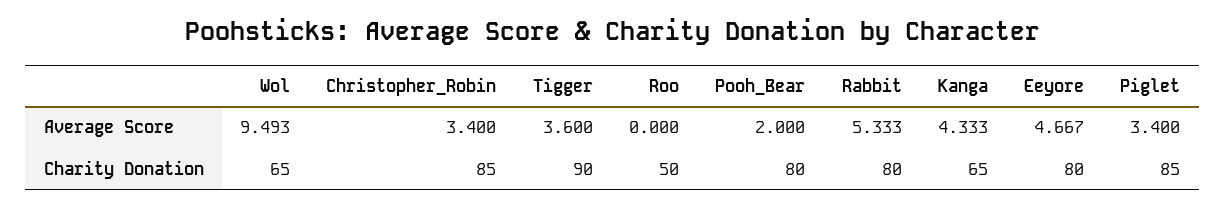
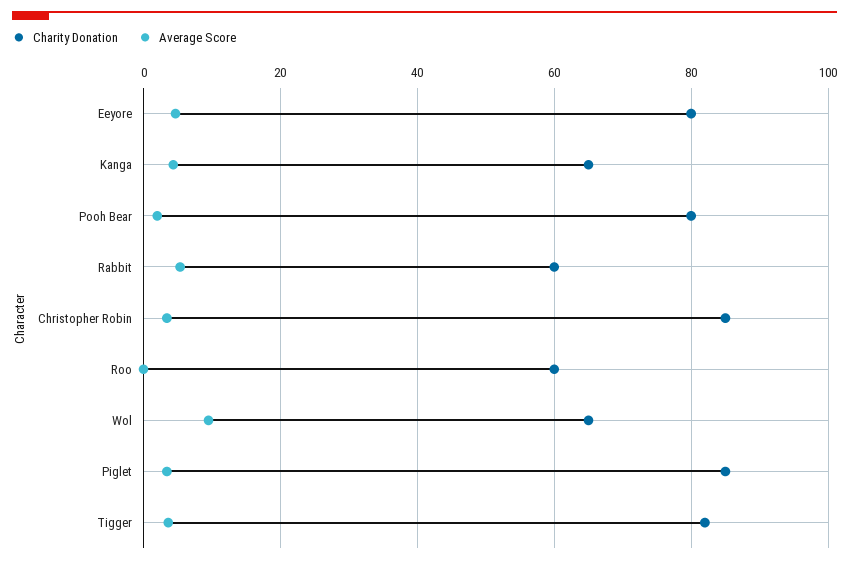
Charity Donation, Tigger: 90 -> 82
Charity Donation, Roo: 50 -> 60
Charity Donation, Rabbit: 80 -> 60

